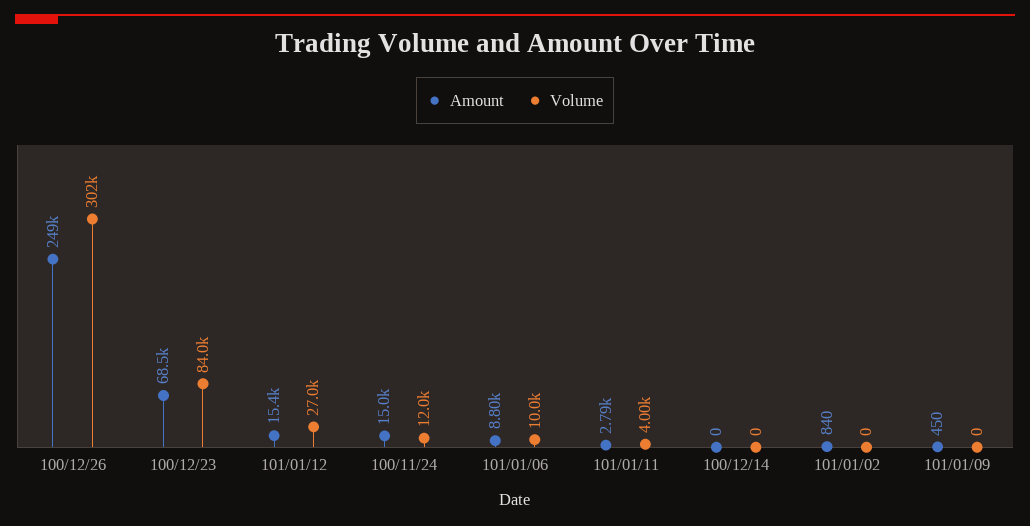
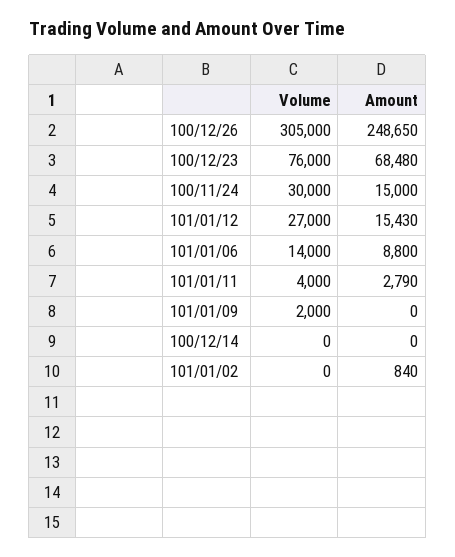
Volume, 100/12/26: 302000 -> 305000
Volume, 100/12/23: 84000 -> 76000
Volume, 100/11/24: 12000 -> 30000
Volume, 101/01/06: 10000 -> 14000
Amount, 101/01/09: 450 -> 0
Volume, 101/01/09: 0 -> 2000

